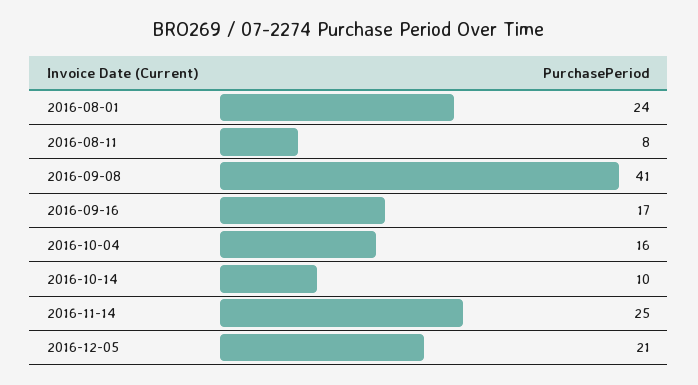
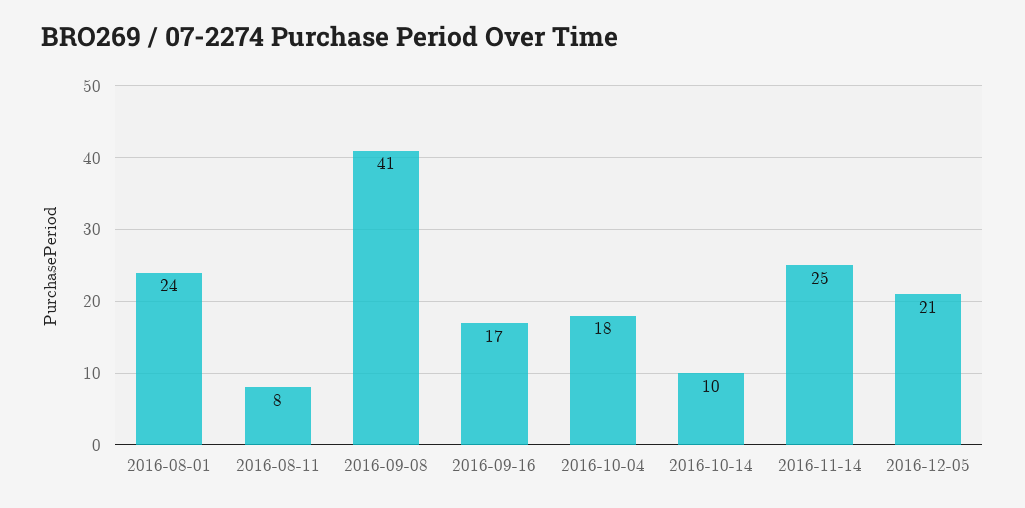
2016-10-04: 16 -> 18

